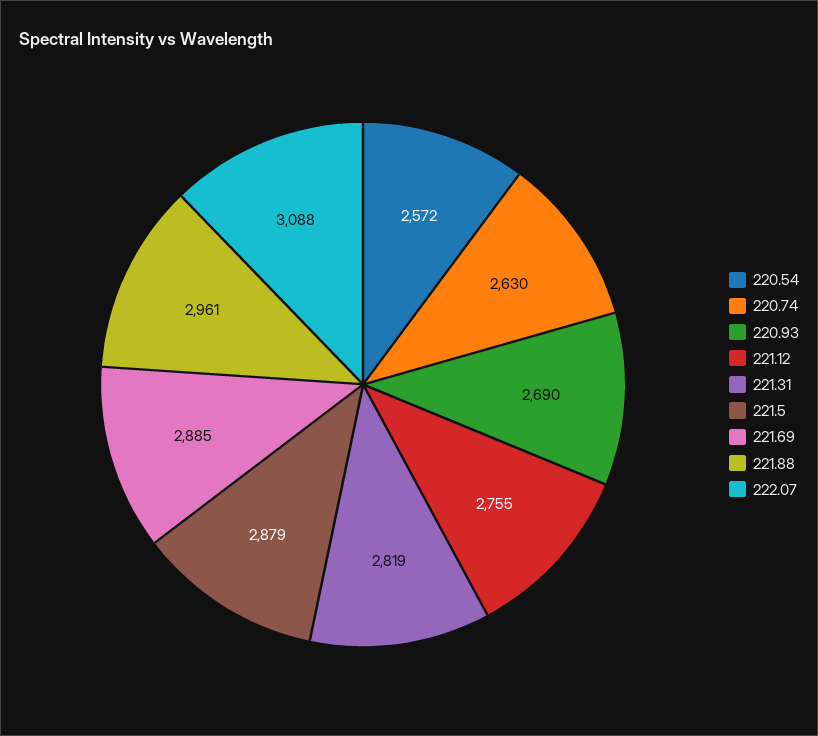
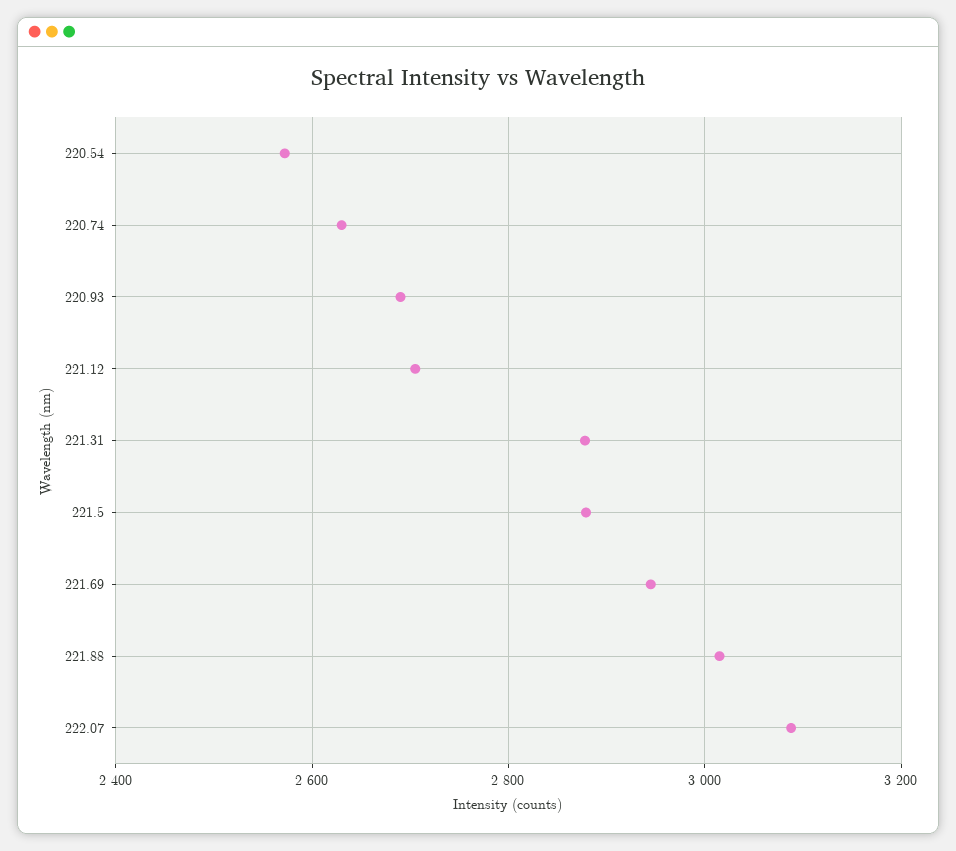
221.12: 2755 -> 2700
221.31: 2819 -> 2880
221.69: 2885 -> 2940
221.88: 2961 -> 3020

